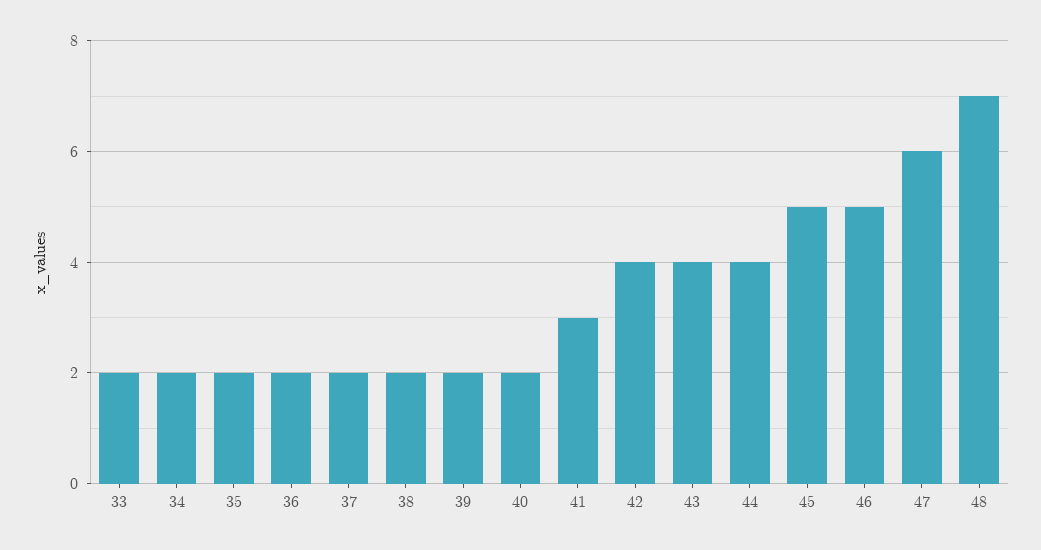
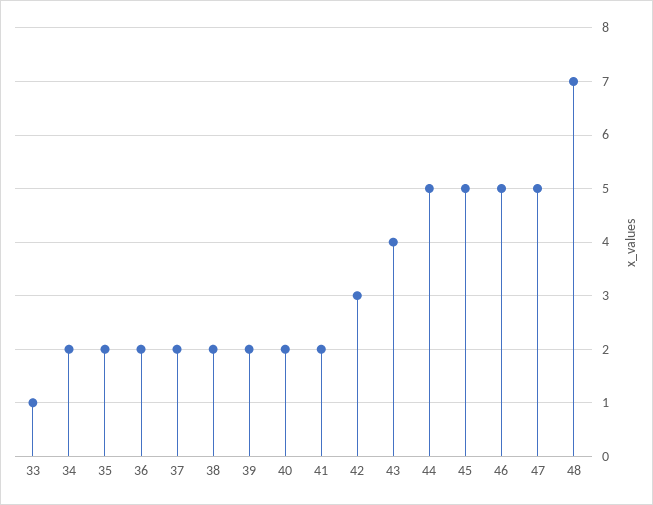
33: 2 -> 1
41: 3 -> 2
42: 4 -> 3
44: 4 -> 5
47: 6 -> 5

